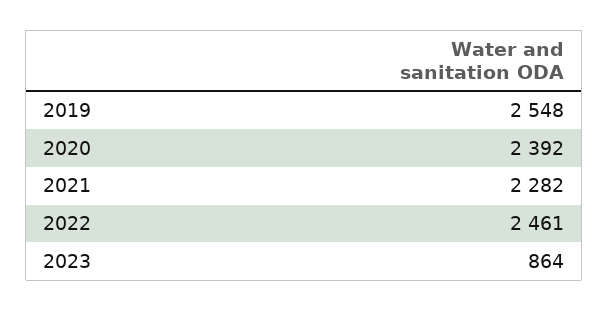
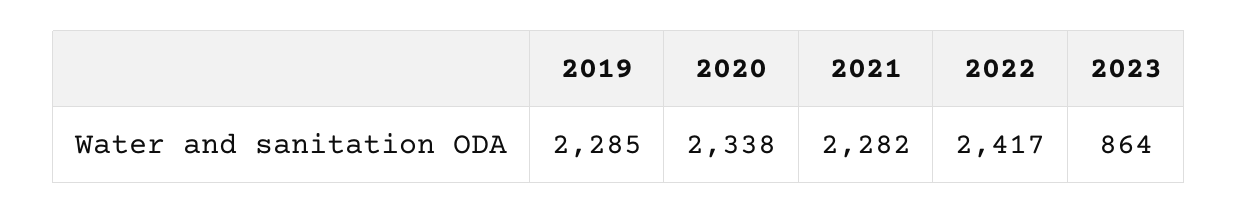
2019: 2548 -> 2285
2020: 2392 -> 2338
2022: 2461 -> 2417

